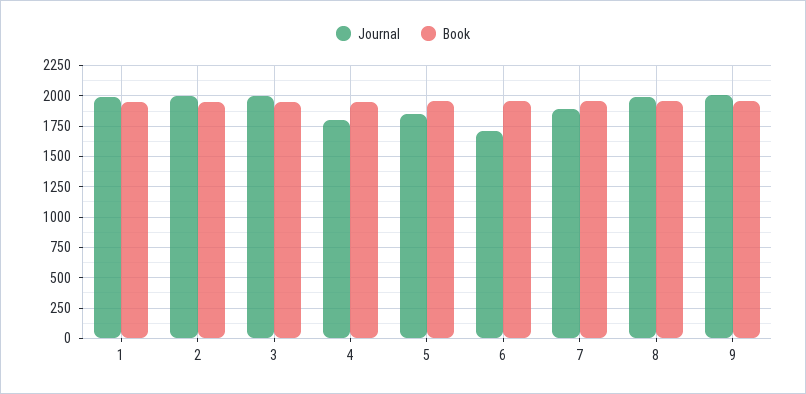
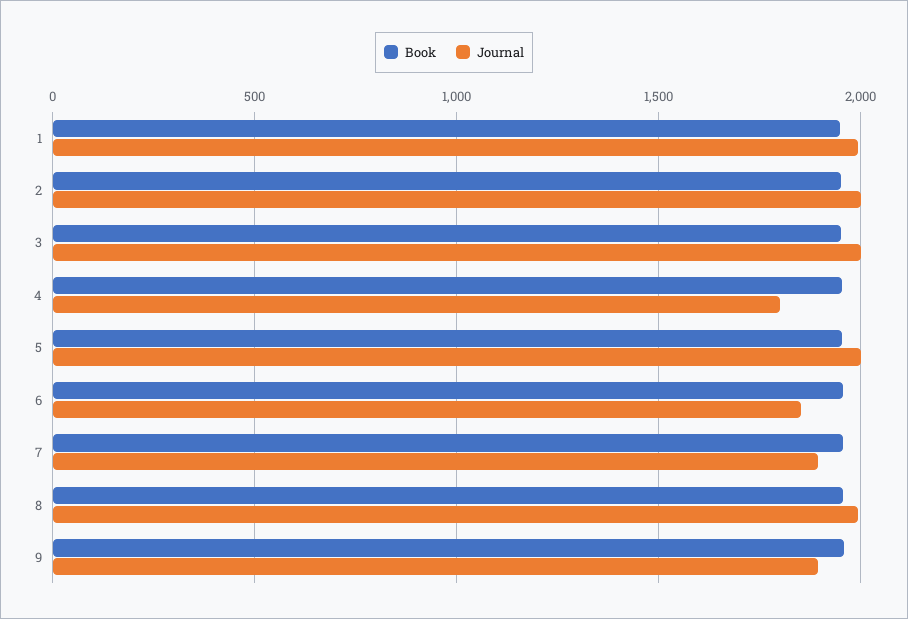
Journal, 5: 1850 -> 2000
Journal, 6: 1700 -> 1850
Journal, 9: 2000 -> 1900

